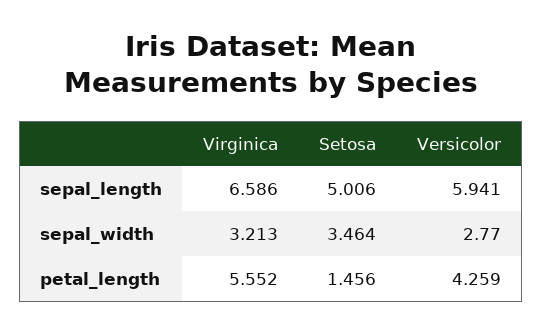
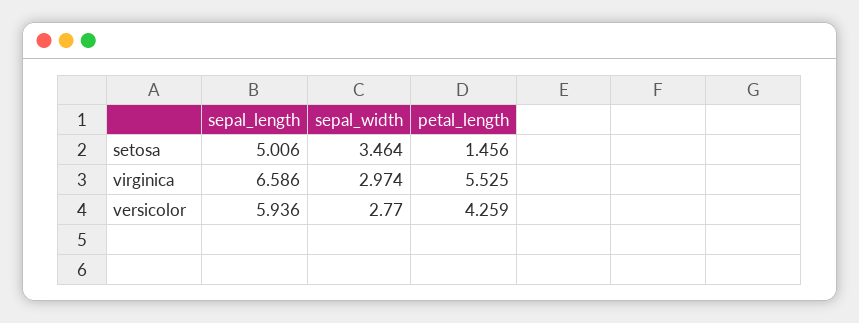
Versicolor, sepal_length: 5.941 -> 5.936
Virginica, sepal_width: 3.213 -> 2.974
Virginica, petal_length: 5.552 -> 5.525

